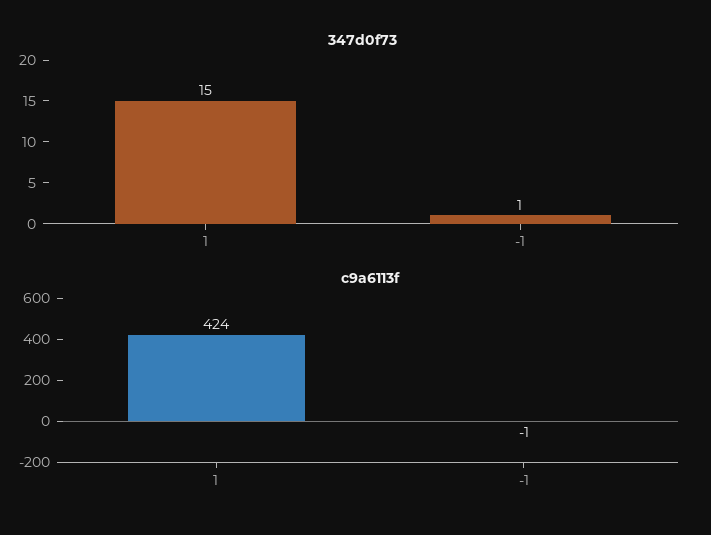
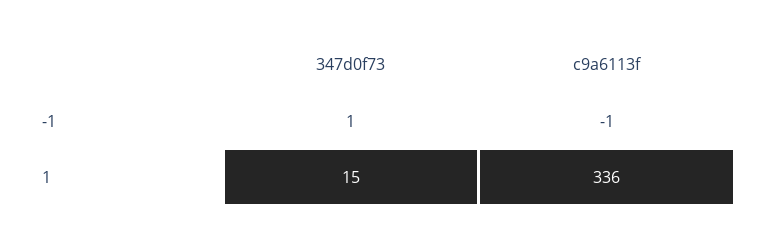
c9a6113f, 1: 424 -> 336

